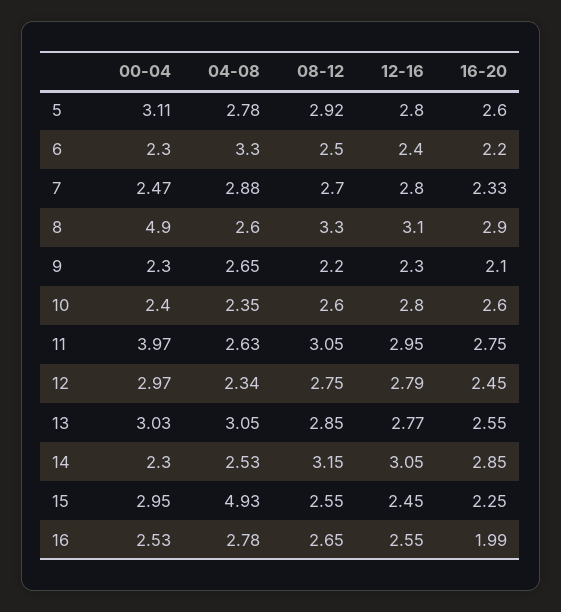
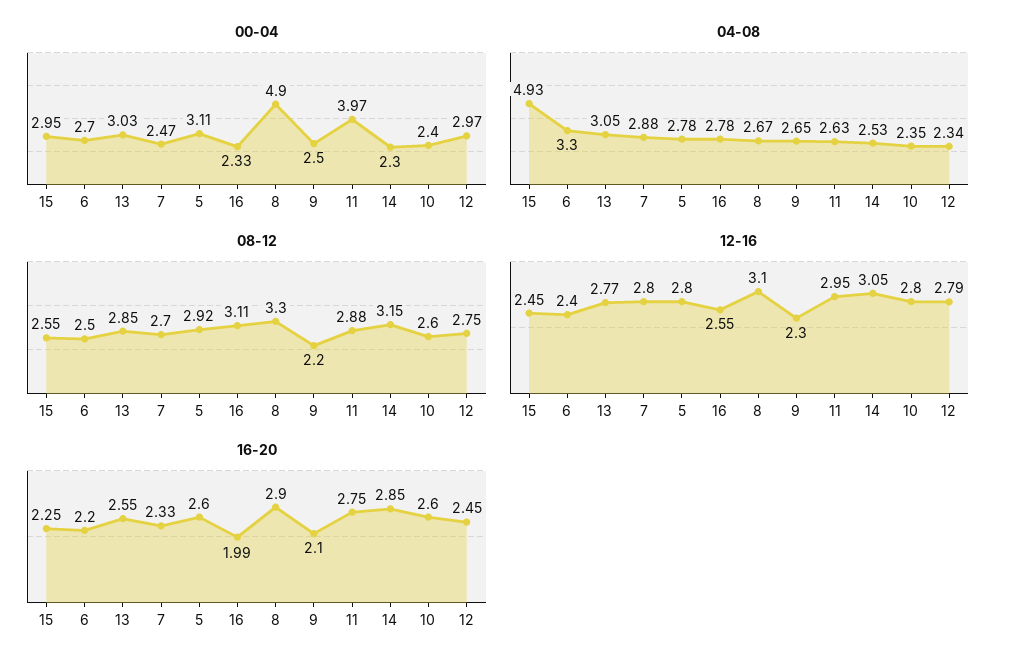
00-04, 6: 2.3 -> 2.7
04-08, 8: 2.6 -> 2.67
00-04, 9: 2.3 -> 2.5
08-12, 11: 3.05 -> 2.88
00-04, 16: 2.53 -> 2.33
08-12, 16: 2.65 -> 3.11

